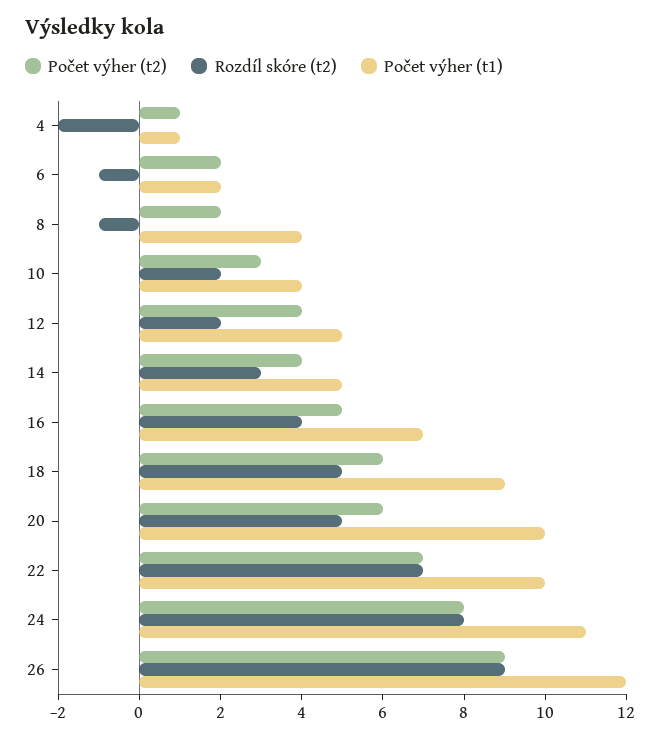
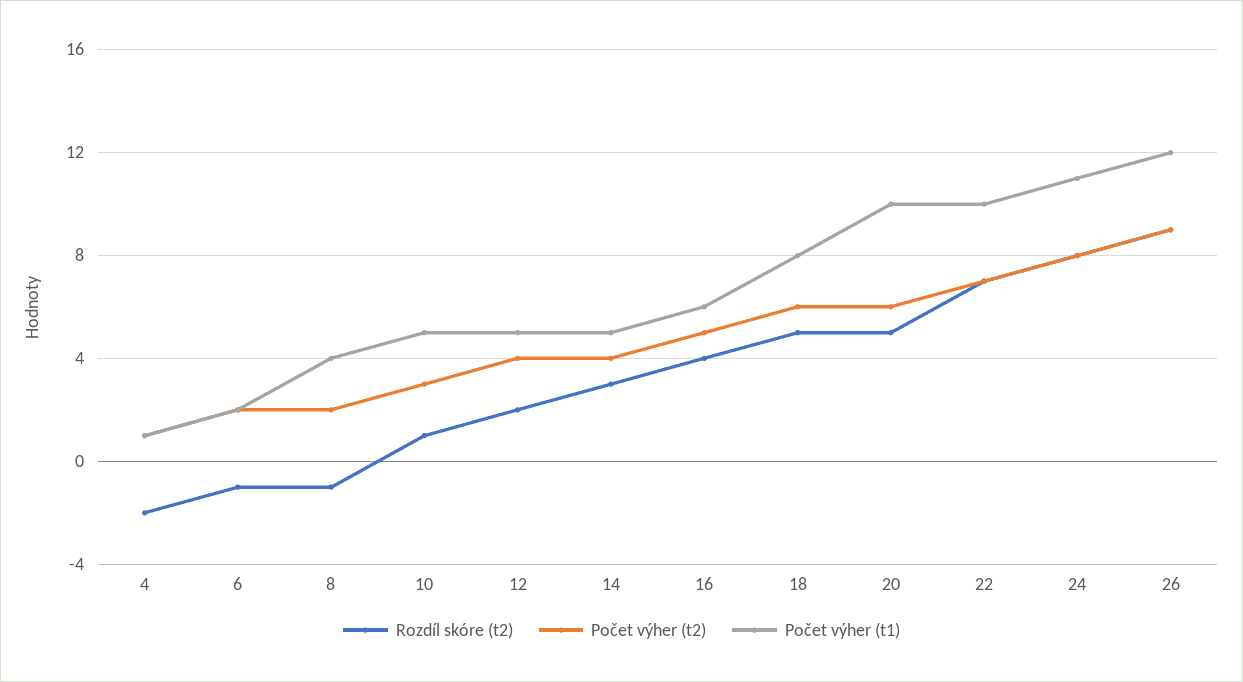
Rozdíl skóre (t2), 10: 2 -> 1
Počet výher (t1), 10: 4 -> 5
Počet výher (t1), 16: 7 -> 6
Počet výher (t1), 18: 9 -> 8

